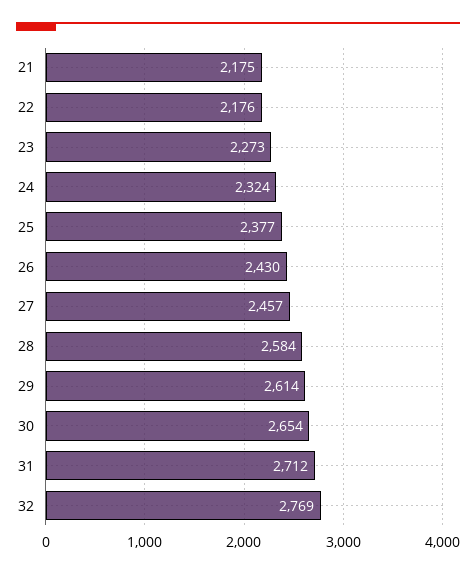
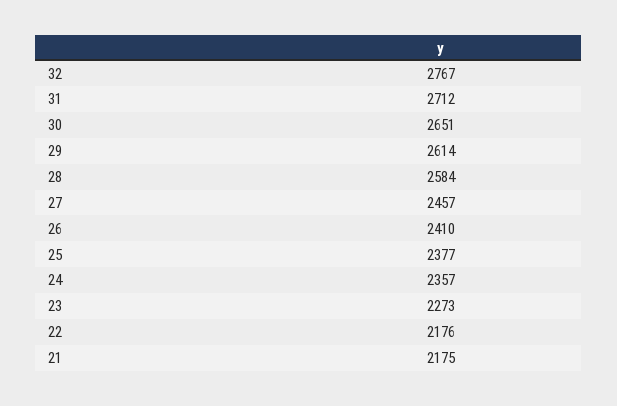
24: 2324 -> 2357
26: 2430 -> 2410
30: 2654 -> 2651
32: 2769 -> 2767

